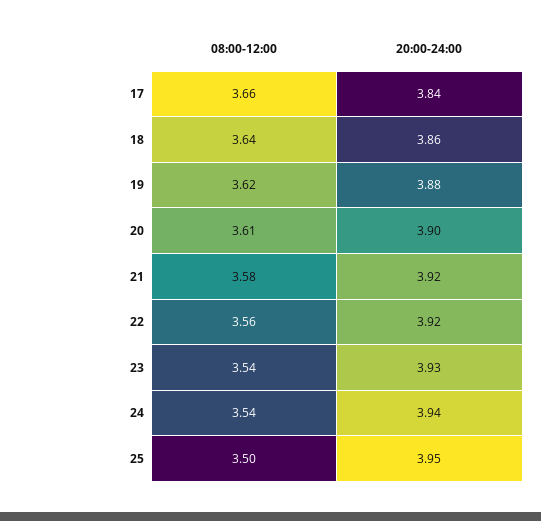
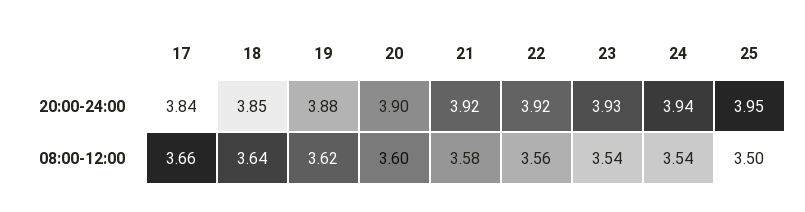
20:00-24:00, 18: 3.86 -> 3.85
08:00-12:00, 20: 3.61 -> 3.6

